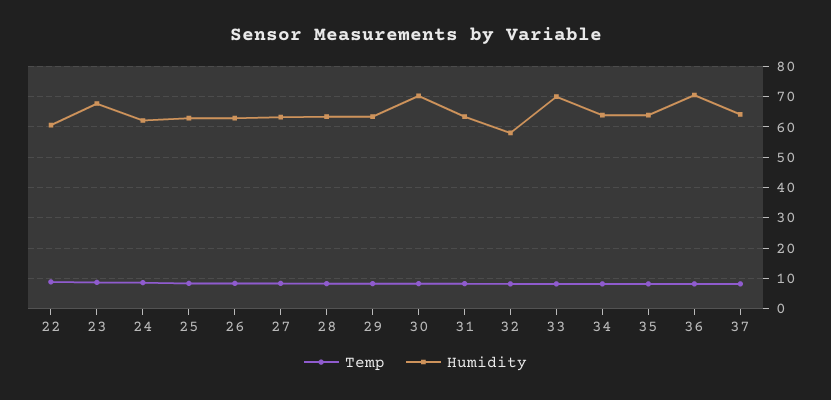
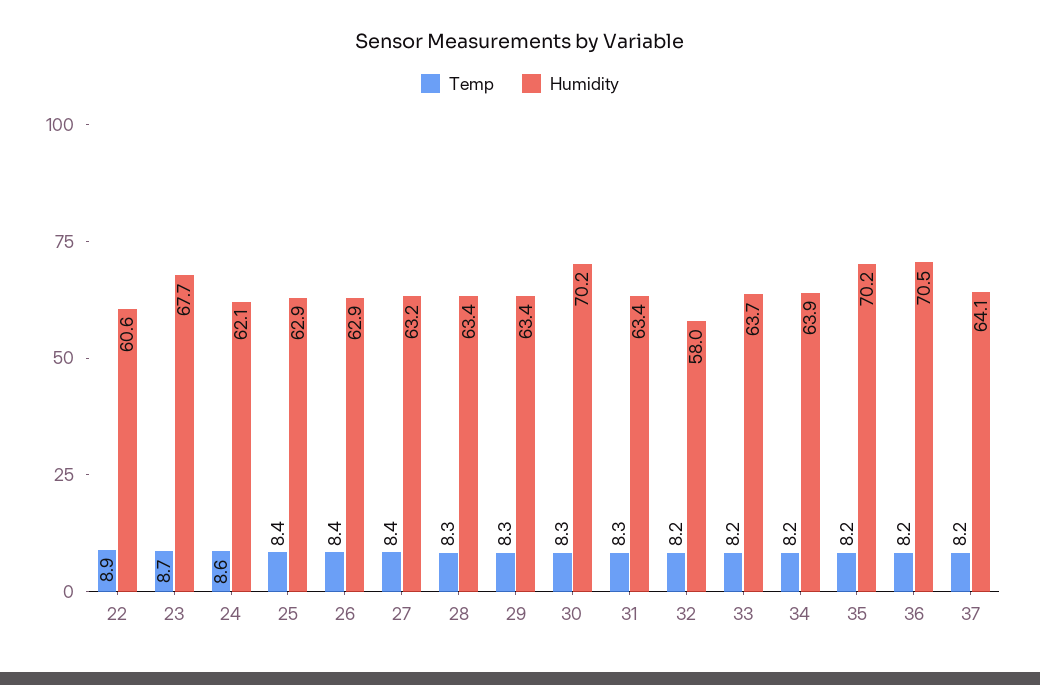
Humidity, 33: 70 -> 63.7
Humidity, 35: 64 -> 70.2

